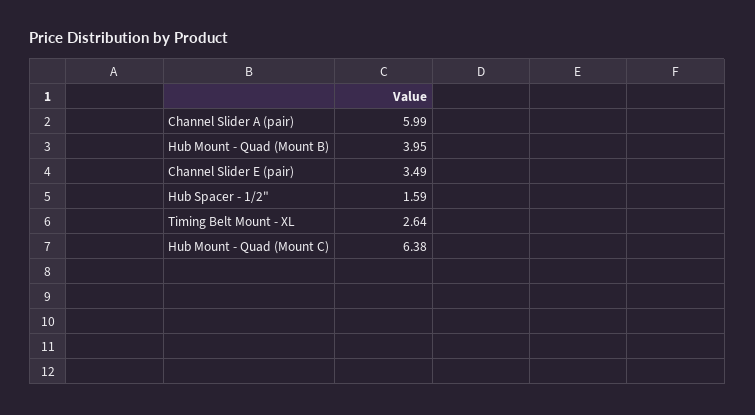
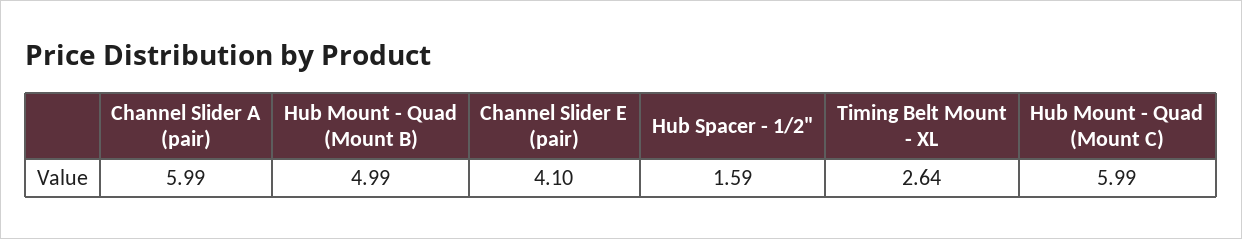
Hub Mount - Quad (Mount B): 3.95 -> 4.99
Channel Slider E (pair): 3.49 -> 4.1
Hub Mount - Quad (Mount C): 6.38 -> 5.99

